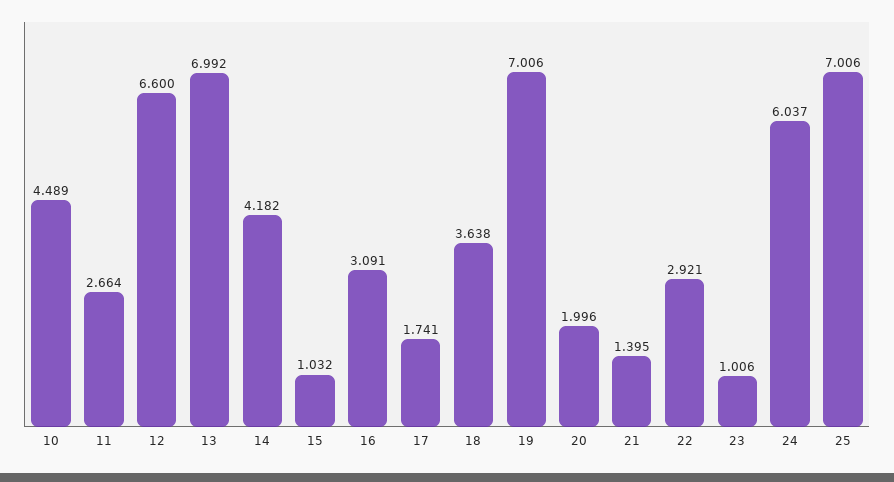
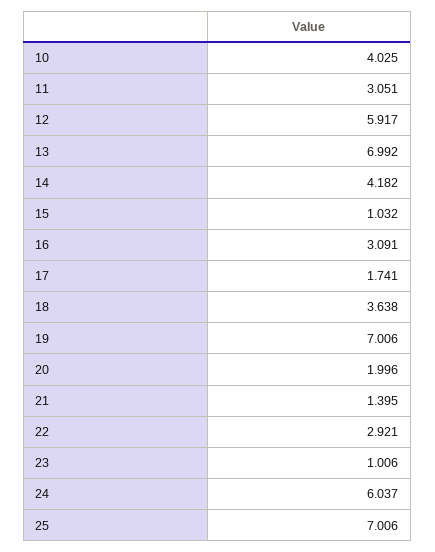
10: 4.489 -> 4.025
11: 2.664 -> 3.051
12: 6.6 -> 5.917

